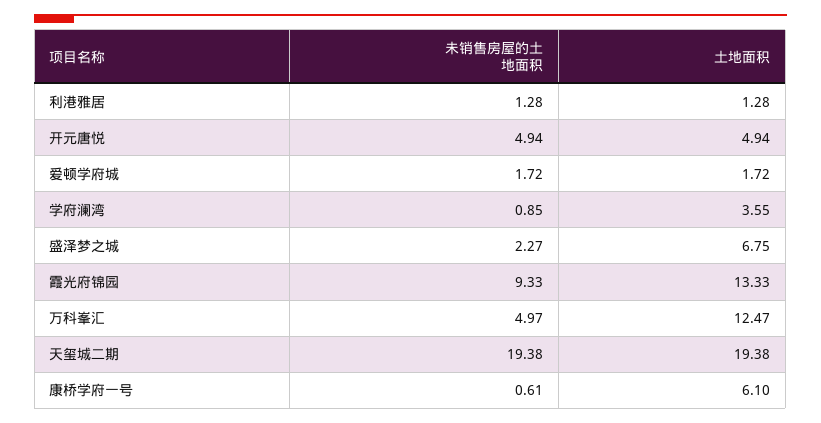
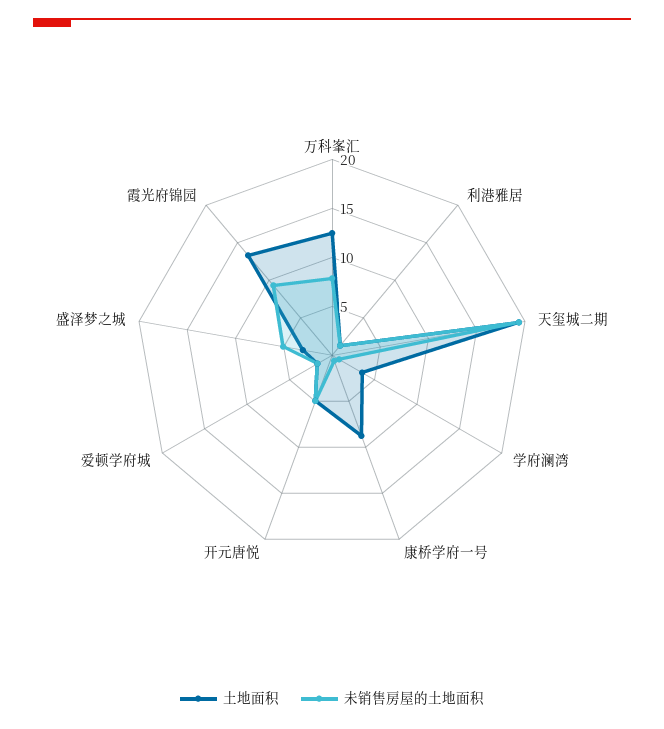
未销售房屋的土地面积, 盛泽梦之城: 2.27 -> 5
土地面积, 盛泽梦之城: 6.75 -> 3
未销售房屋的土地面积, 万科峯汇: 4.97 -> 8
土地面积, 康桥学府一号: 6.1 -> 9

